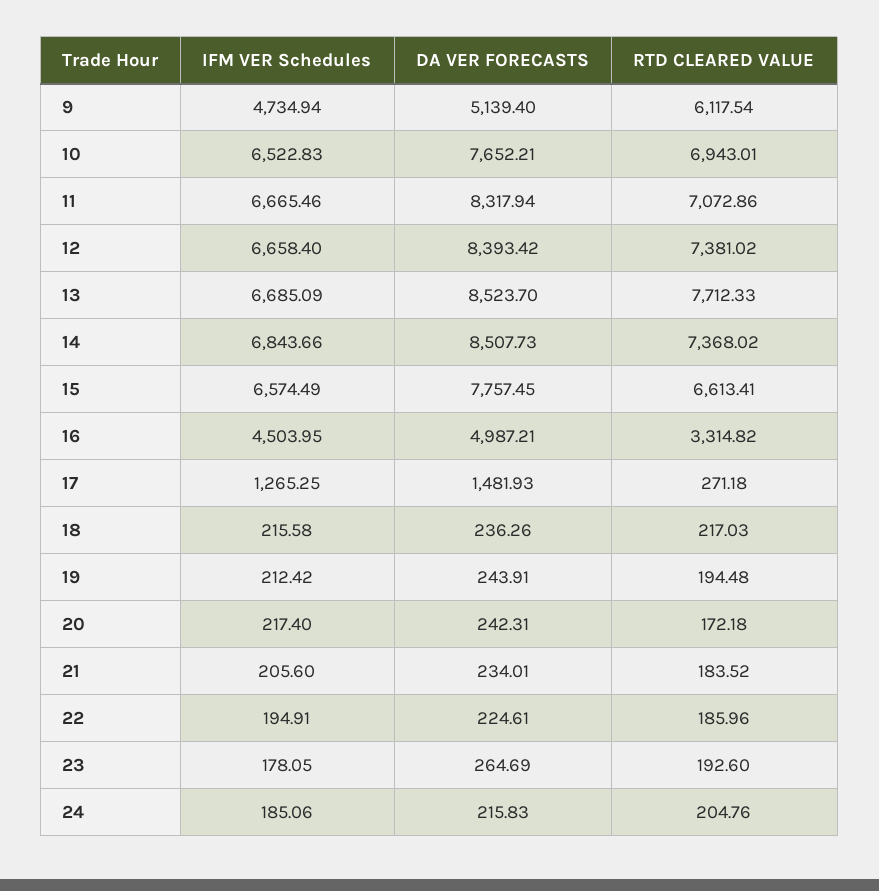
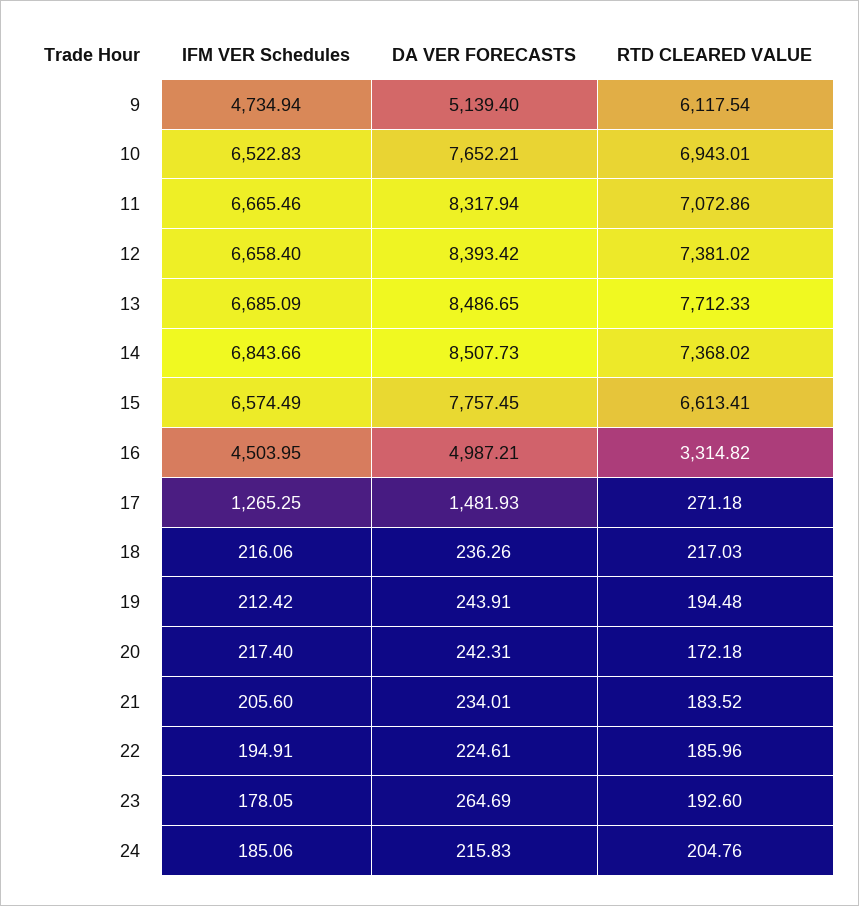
DA VER FORECASTS, 13: 8523.7 -> 8486.65
IFM VER Schedules, 18: 215.58 -> 216.06

